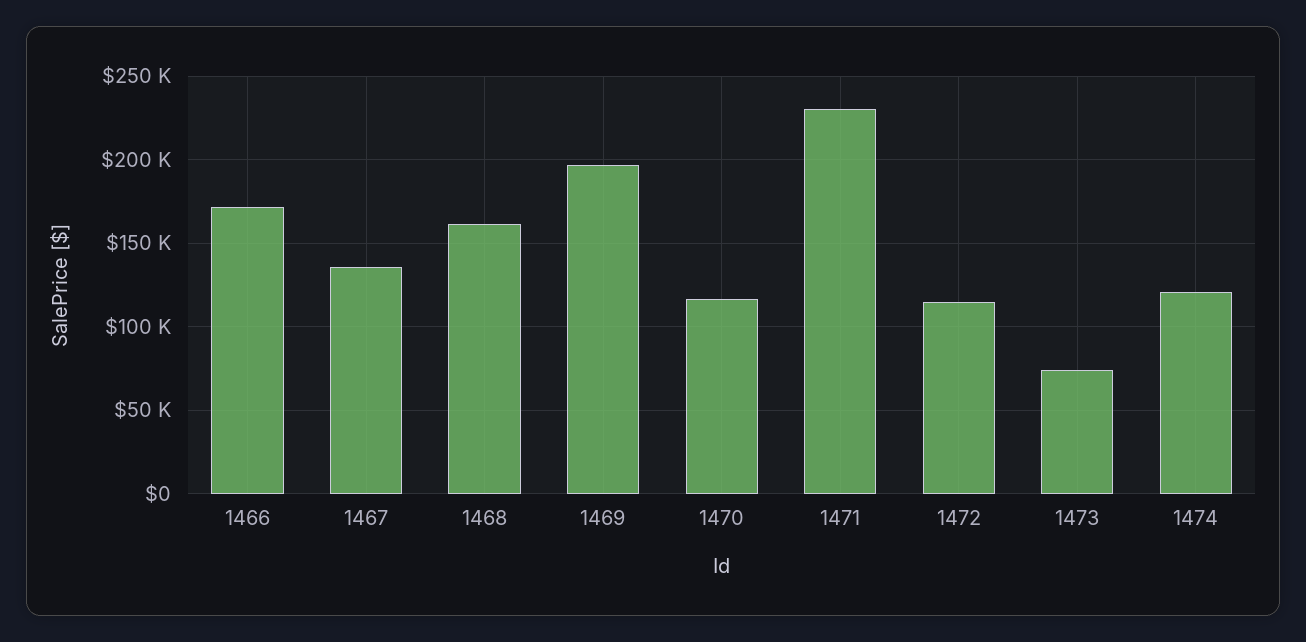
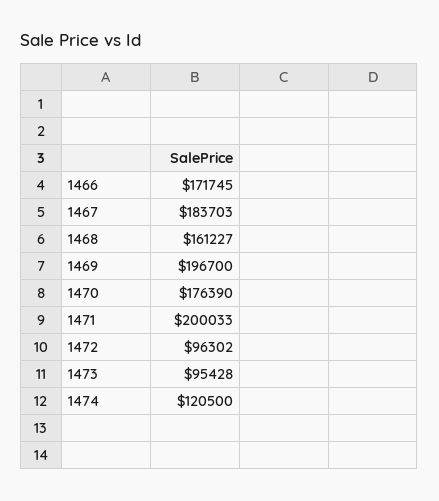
1467: 135000 -> 183703
1470: 115000 -> 176390
1471: 230000 -> 200033
1472: 115000 -> 96302
1473: 75000 -> 95428

